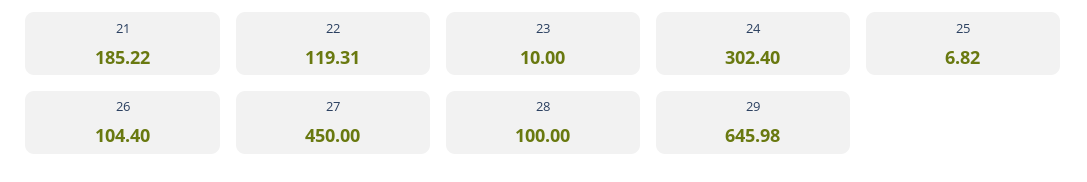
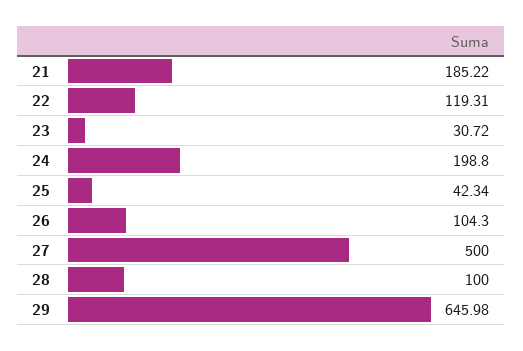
23: 10 -> 30.72
24: 302.4 -> 198.8
25: 6.82 -> 42.34
26: 104.4 -> 104.3
27: 450 -> 500

